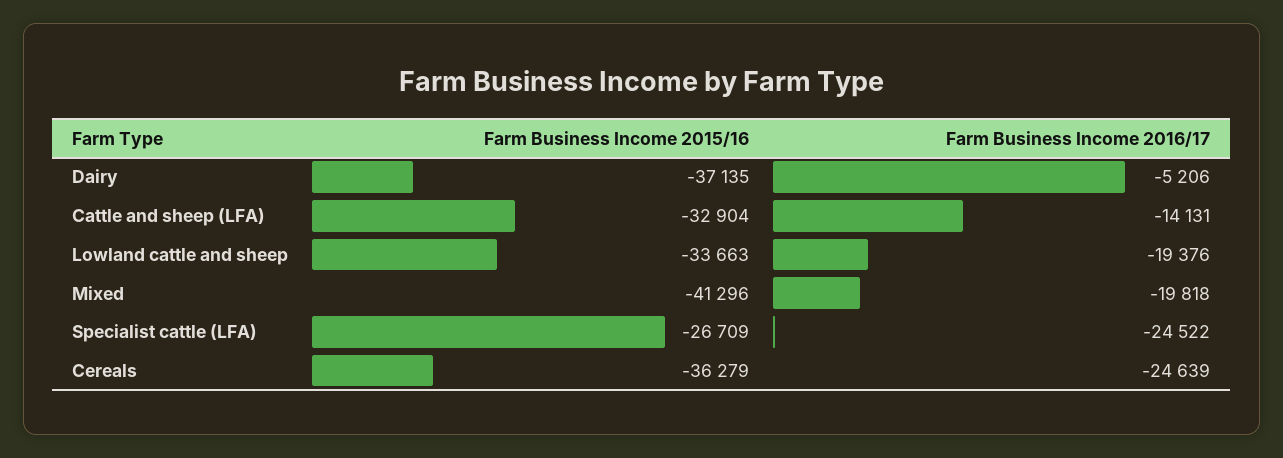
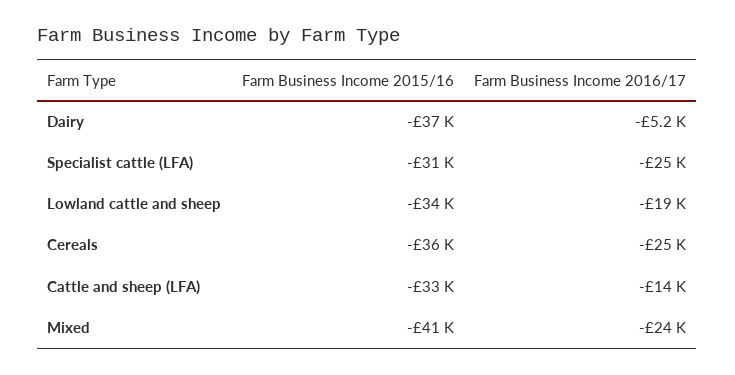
Farm Business Income 2016/17, Mixed: -19818 -> -24000
Farm Business Income 2015/16, Specialist cattle (LFA): -26709 -> -31000

